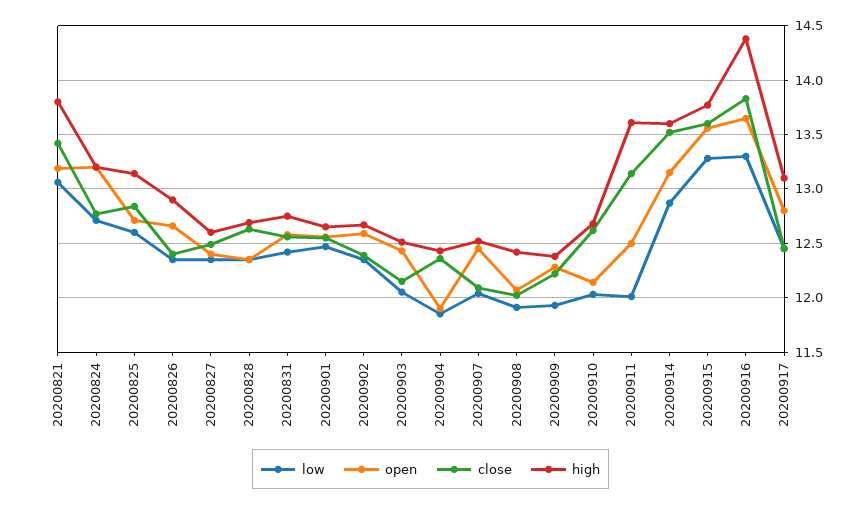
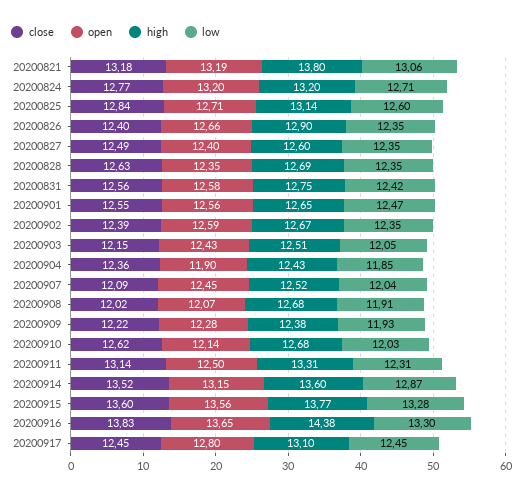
close, 20200821: 13.4 -> 13.18
high, 20200908: 12.4 -> 12.68
low, 20200911: 12 -> 12.31
high, 20200911: 13.6 -> 13.31

